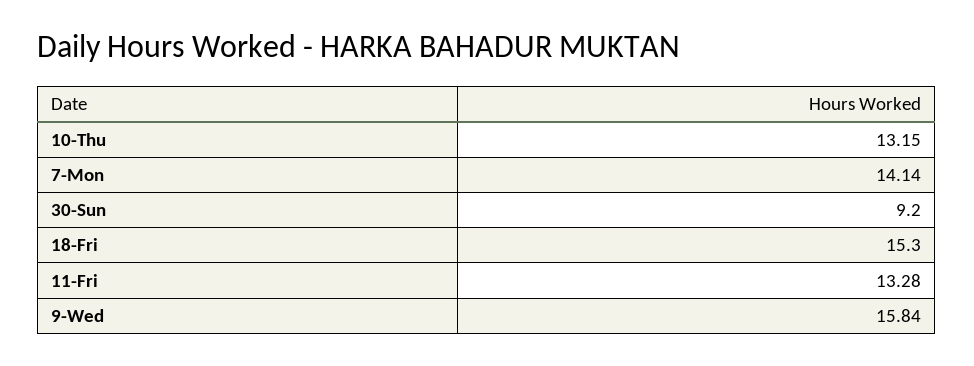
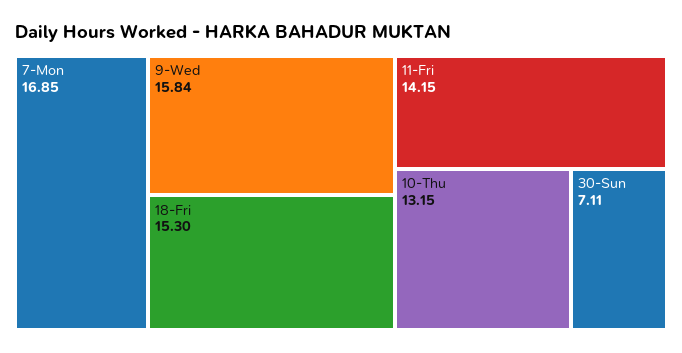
7-Mon: 14.14 -> 16.85
30-Sun: 9.2 -> 7.11
11-Fri: 13.28 -> 14.15

